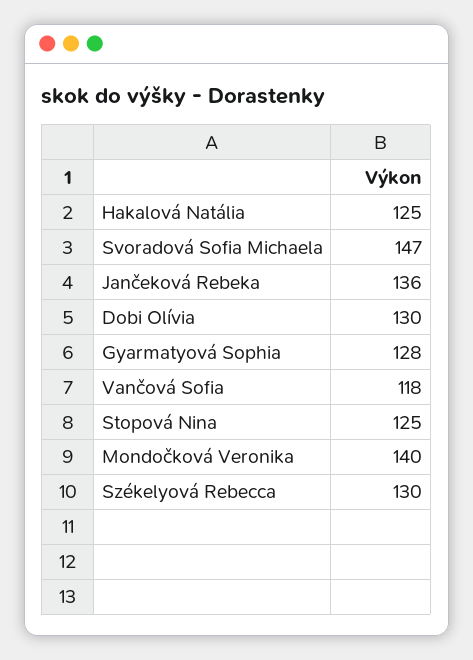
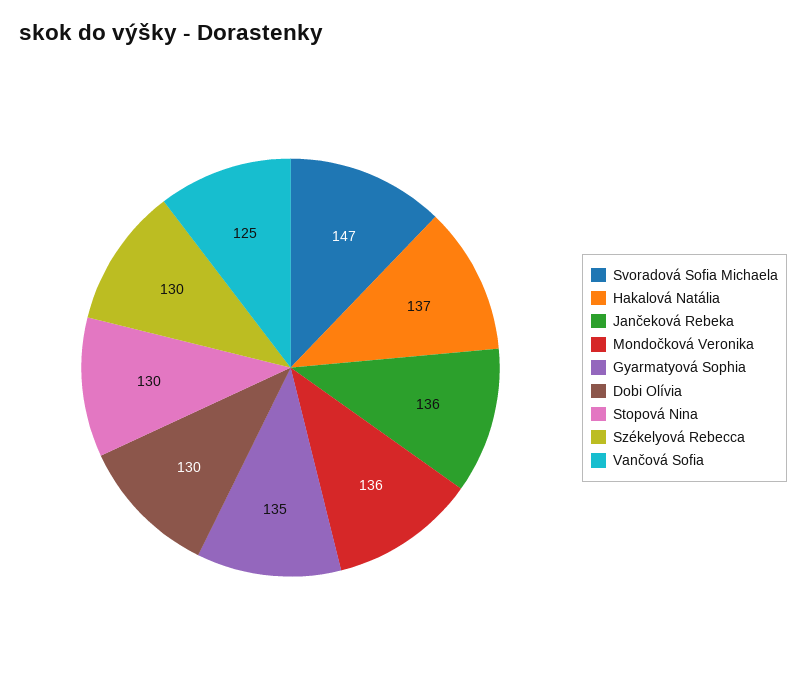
Hakalová Natália: 125 -> 137
Gyarmatyová Sophia: 128 -> 135
Vančová Sofia: 118 -> 125
Stopová Nina: 125 -> 130
Mondočková Veronika: 140 -> 136

